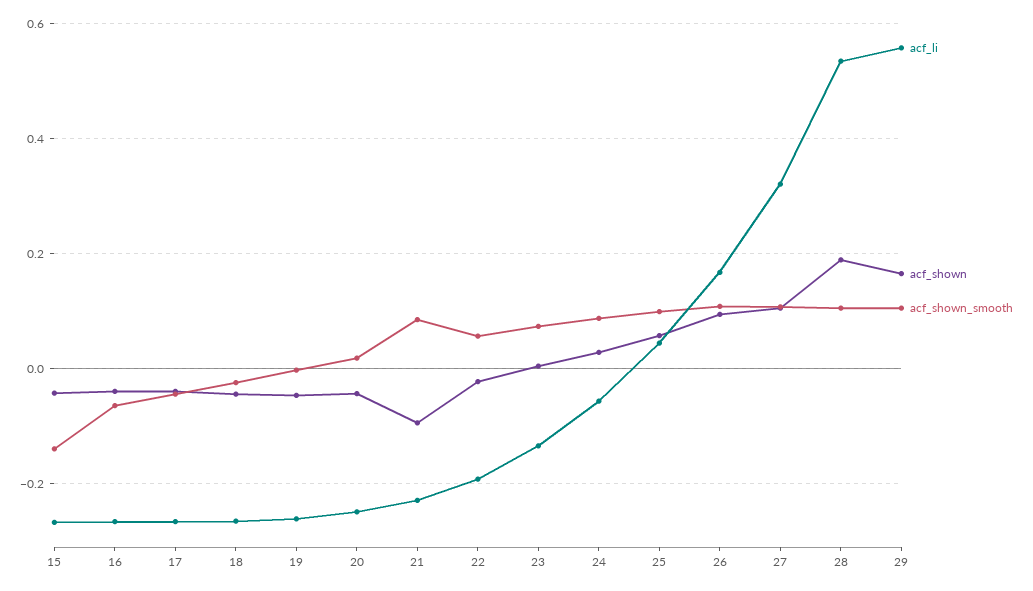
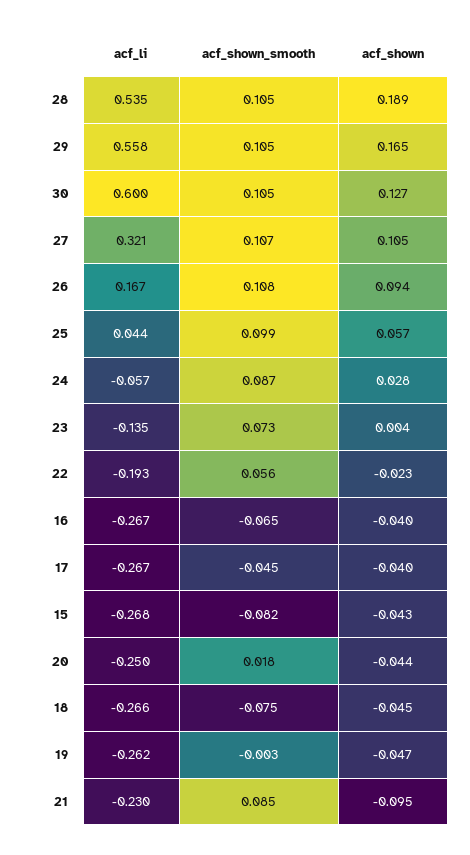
acf_shown_smooth, 15: -0.14 -> -0.082
acf_shown_smooth, 18: -0.02 -> -0.075
acf_li, 30: none -> 0.6
acf_shown_smooth, 30: none -> 0.105
acf_shown, 30: none -> 0.127

